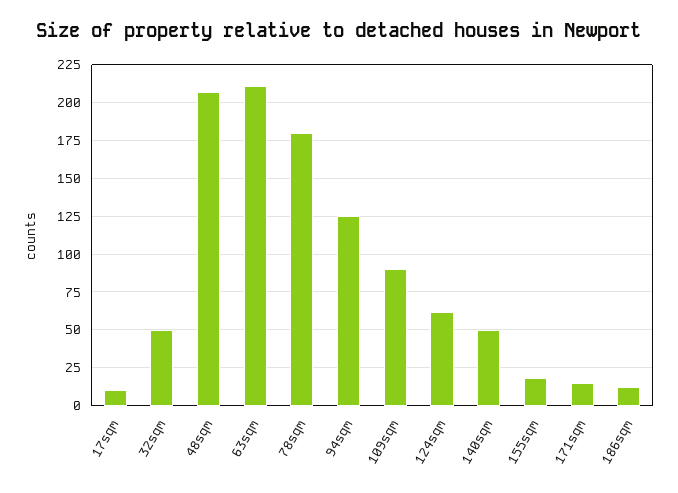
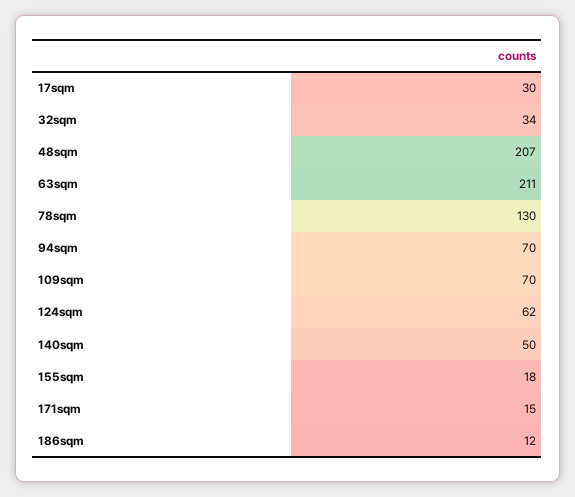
17sqm: 10 -> 30
32sqm: 50 -> 34
78sqm: 180 -> 130
94sqm: 125 -> 70
109sqm: 90 -> 70

